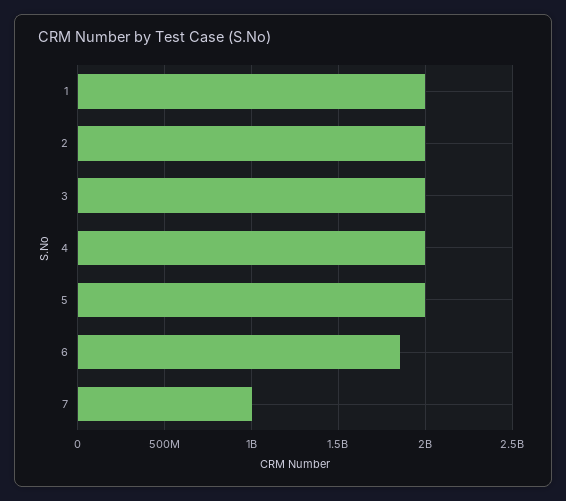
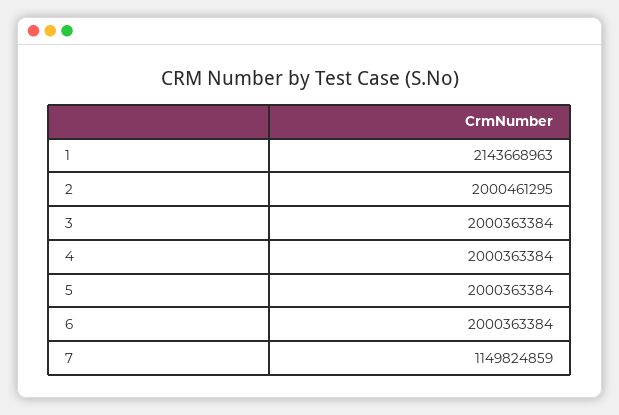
1: 2000000000 -> 2143668963
6: 1850000000 -> 2000363384
7: 1000000000 -> 1149824859

